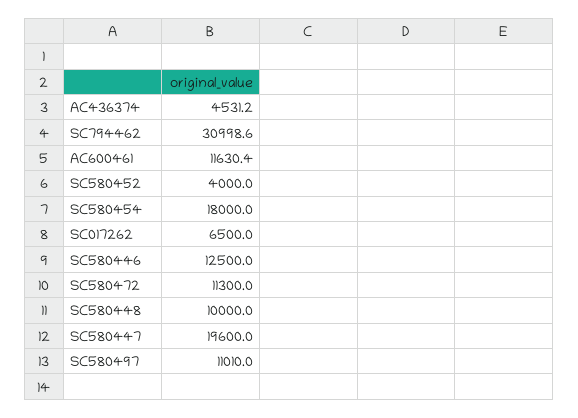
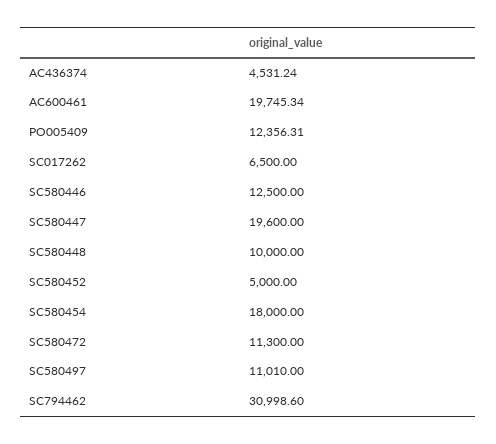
AC600461: 11630.4 -> 19745.34
SC580452: 4000 -> 5000
PO005409: none -> 12356.31

